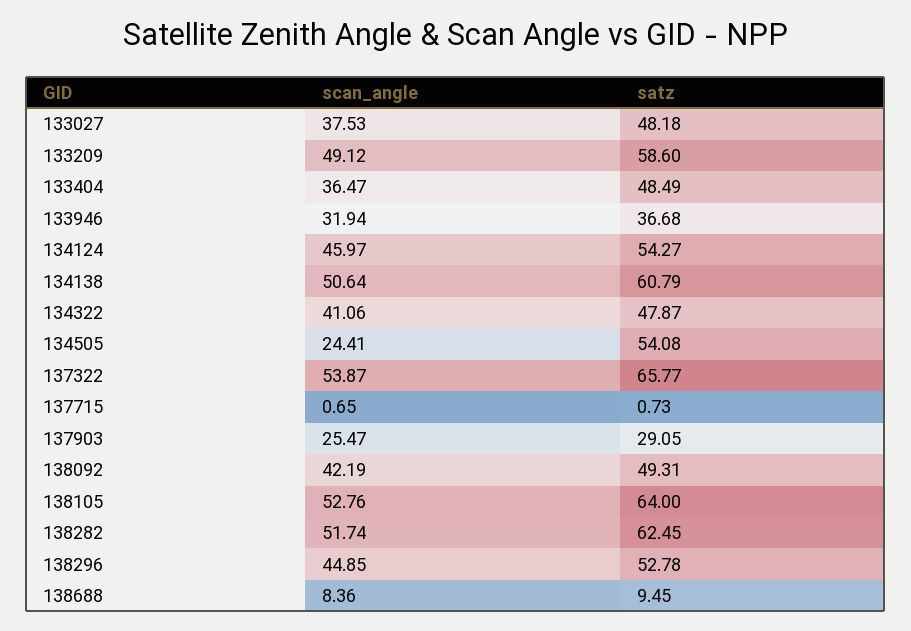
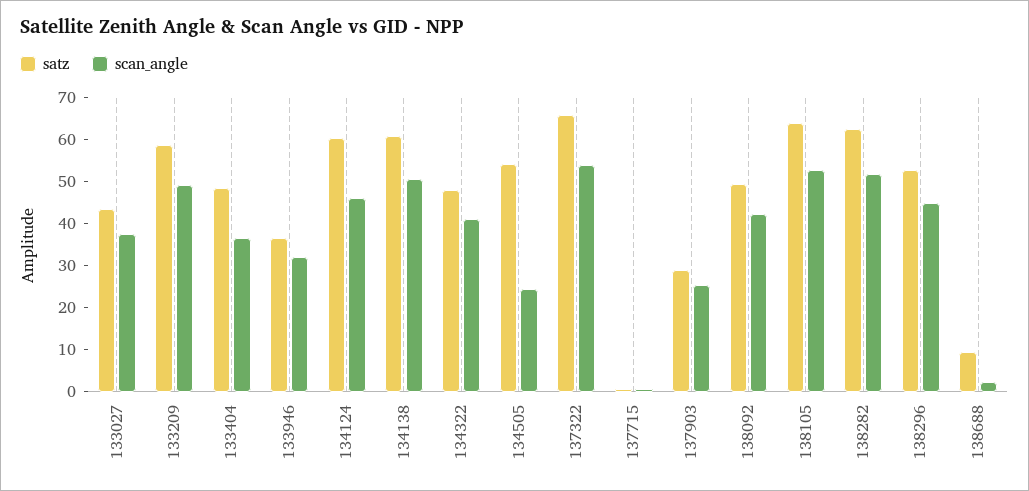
satz, 133027: 48.18 -> 44
satz, 134124: 54.27 -> 60
scan_angle, 138688: 8.36 -> 2

